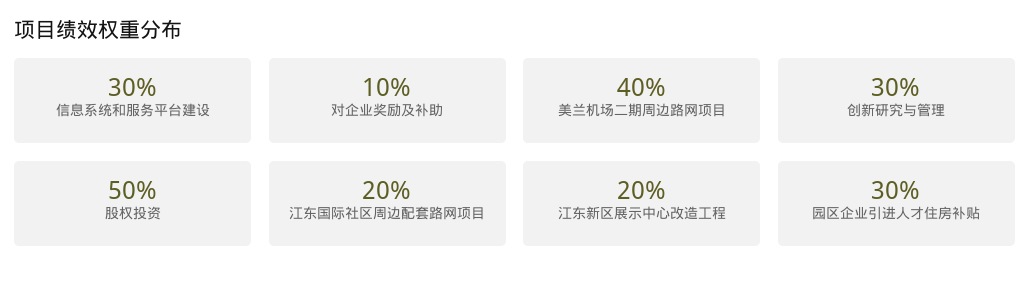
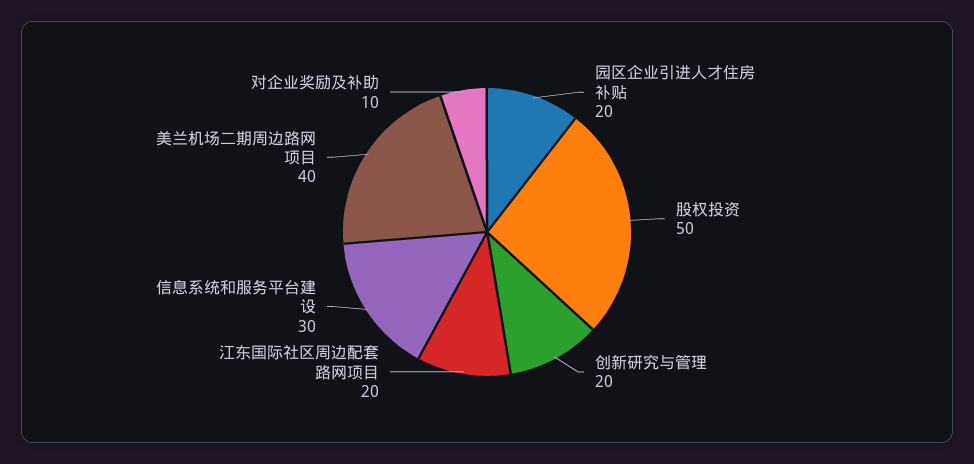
创新研究与管理: 30 -> 20
江东新区展示中心改造工程: 20 -> none
园区企业引进人才住房补贴: 30 -> 20

